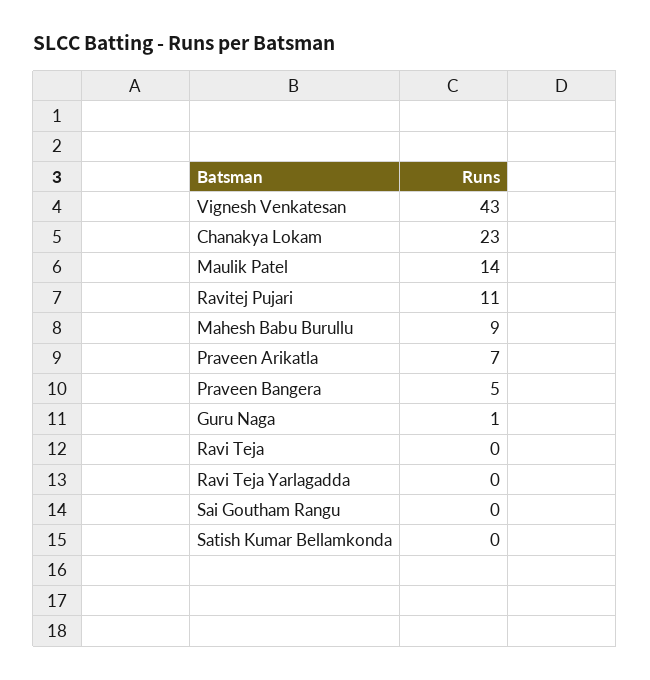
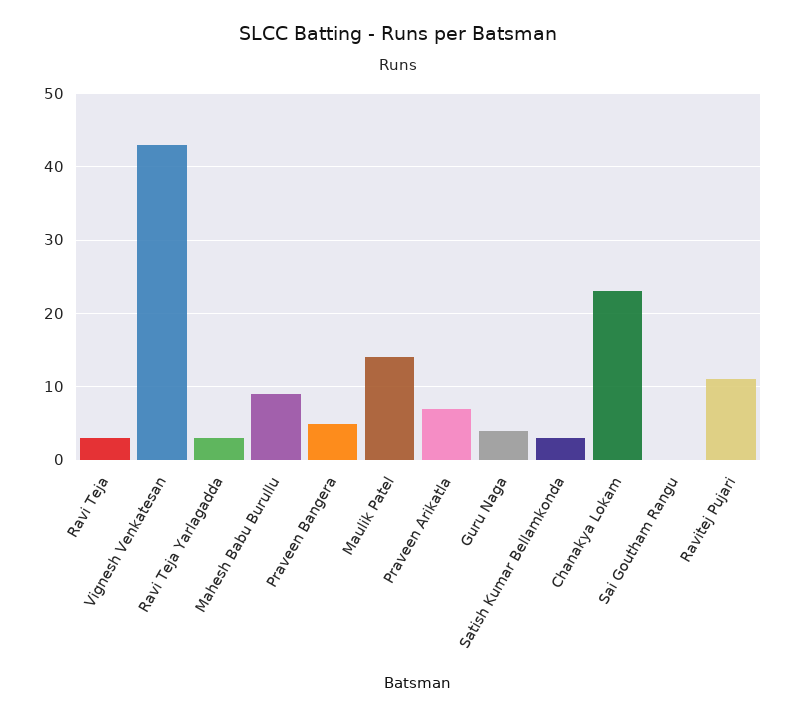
Guru Naga: 1 -> 4
Ravi Teja: 0 -> 3
Ravi Teja Yarlagadda: 0 -> 3
Satish Kumar Bellamkonda: 0 -> 3

